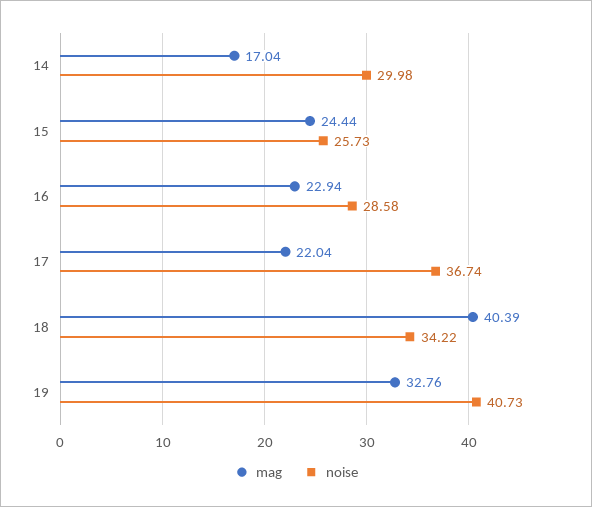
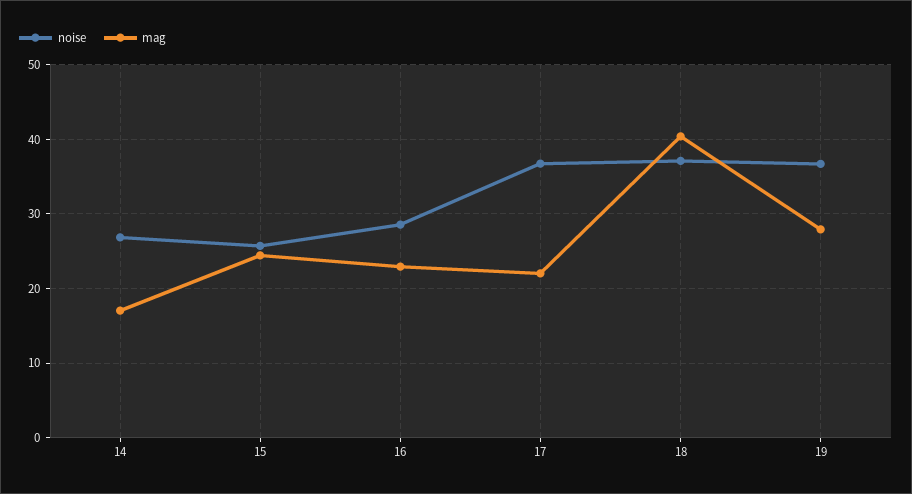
noise, 14: 29.98 -> 27
noise, 18: 34.22 -> 37
mag, 19: 32.76 -> 28
noise, 19: 40.73 -> 37

